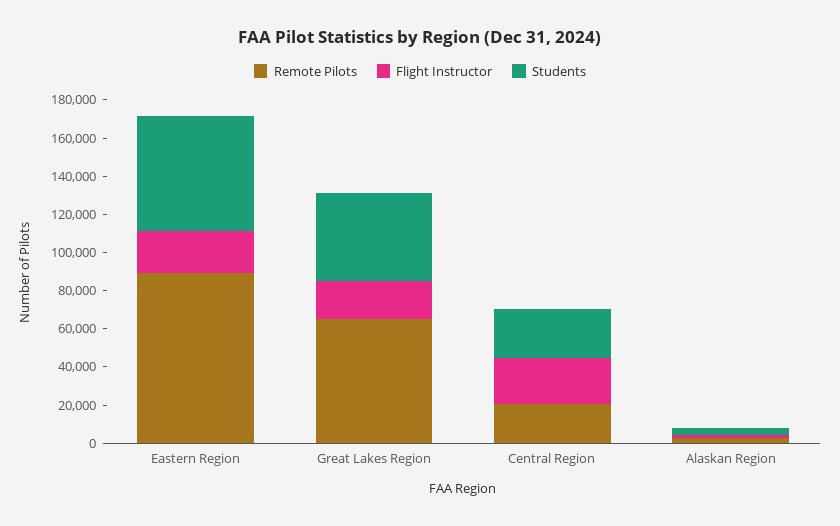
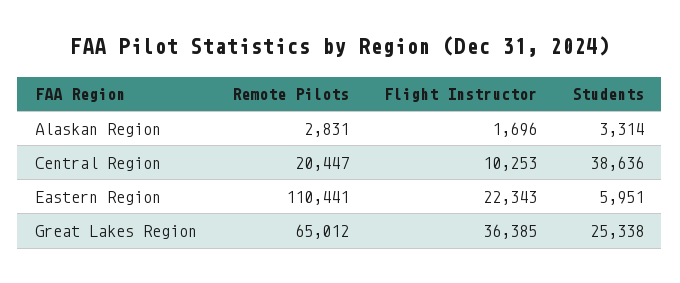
Remote Pilots, Eastern Region: 90000 -> 110441
Students, Eastern Region: 60000 -> 5951
Flight Instructor, Great Lakes Region: 20000 -> 36385
Students, Great Lakes Region: 45000 -> 25338
Flight Instructor, Central Region: 25000 -> 10253
Students, Central Region: 25000 -> 38636

